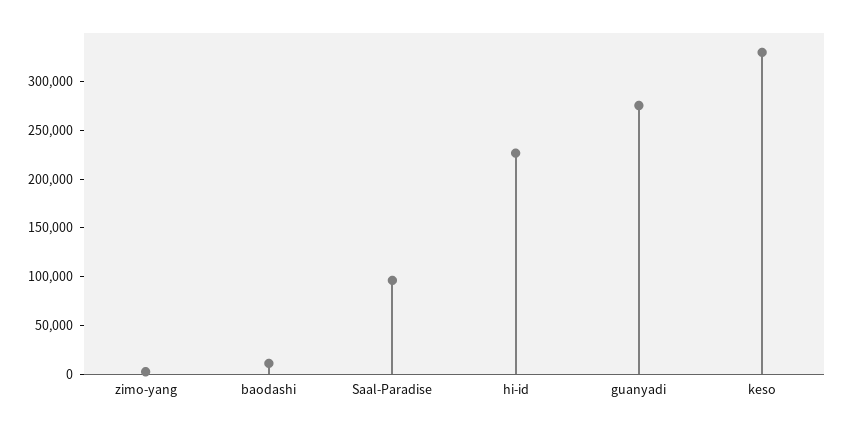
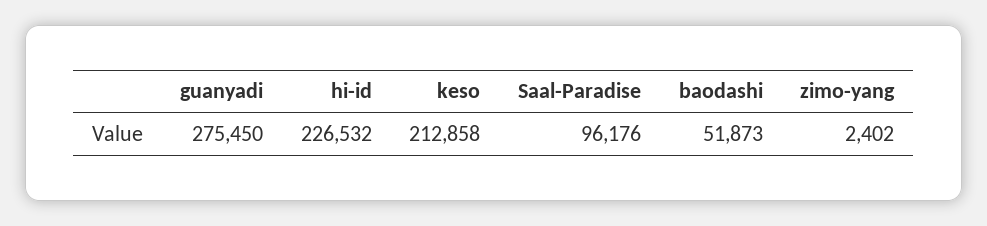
baodashi: 10000 -> 51873
keso: 330000 -> 212858

